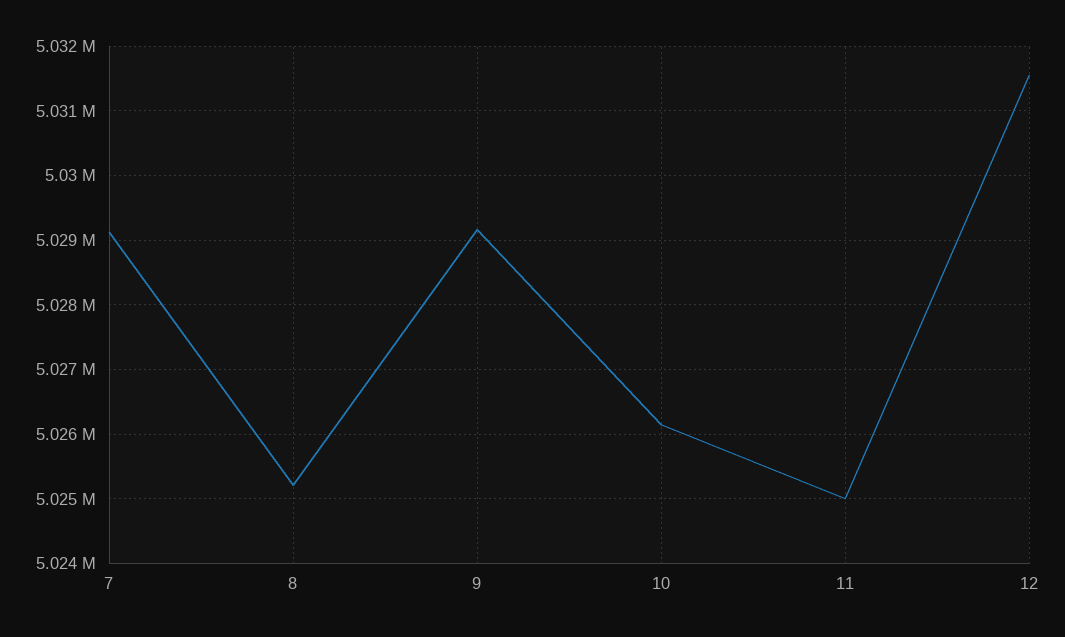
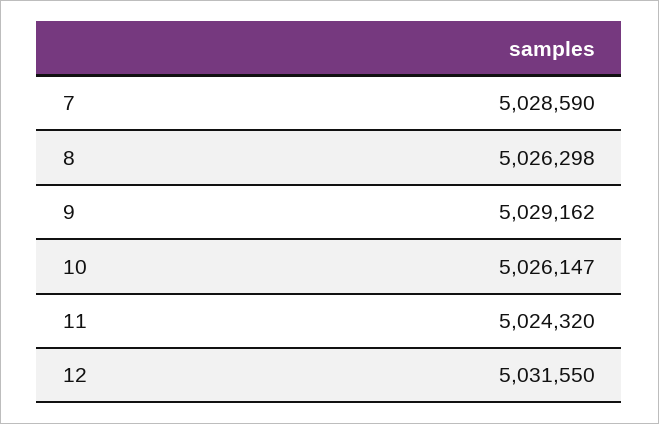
7: 5029100 -> 5028590
8: 5025200 -> 5026298
11: 5025000 -> 5024320

